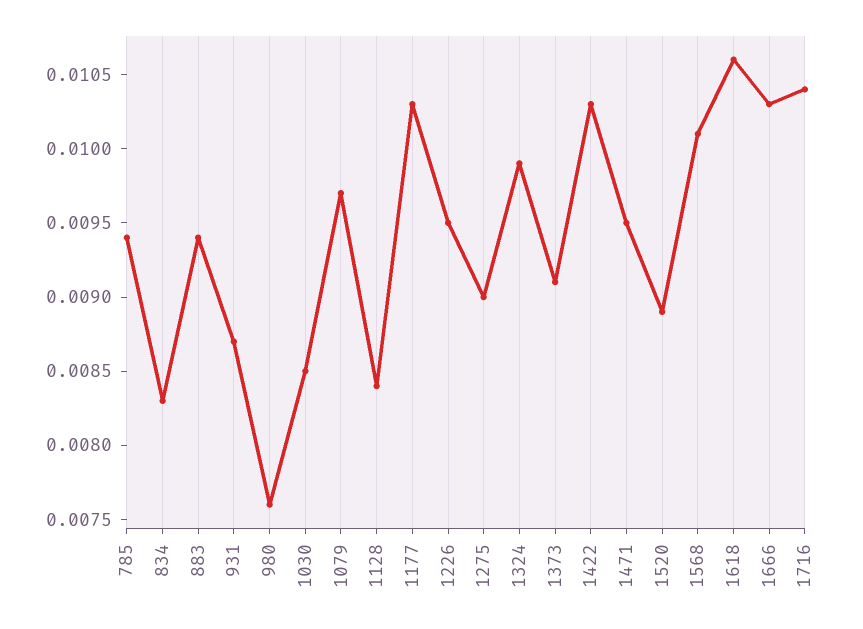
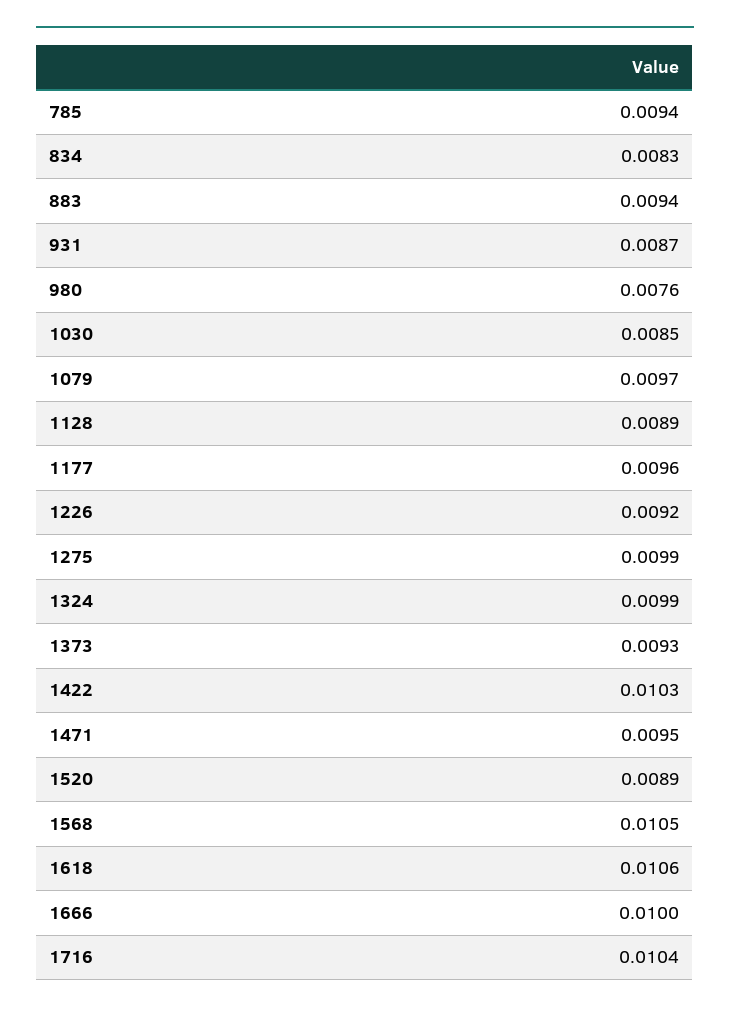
1128: 0.0084 -> 0.0089
1177: 0.0103 -> 0.0096
1226: 0.0095 -> 0.0092
1275: 0.009 -> 0.0099
1373: 0.0091 -> 0.0093
1568: 0.0101 -> 0.0105
1666: 0.0103 -> 0.01

